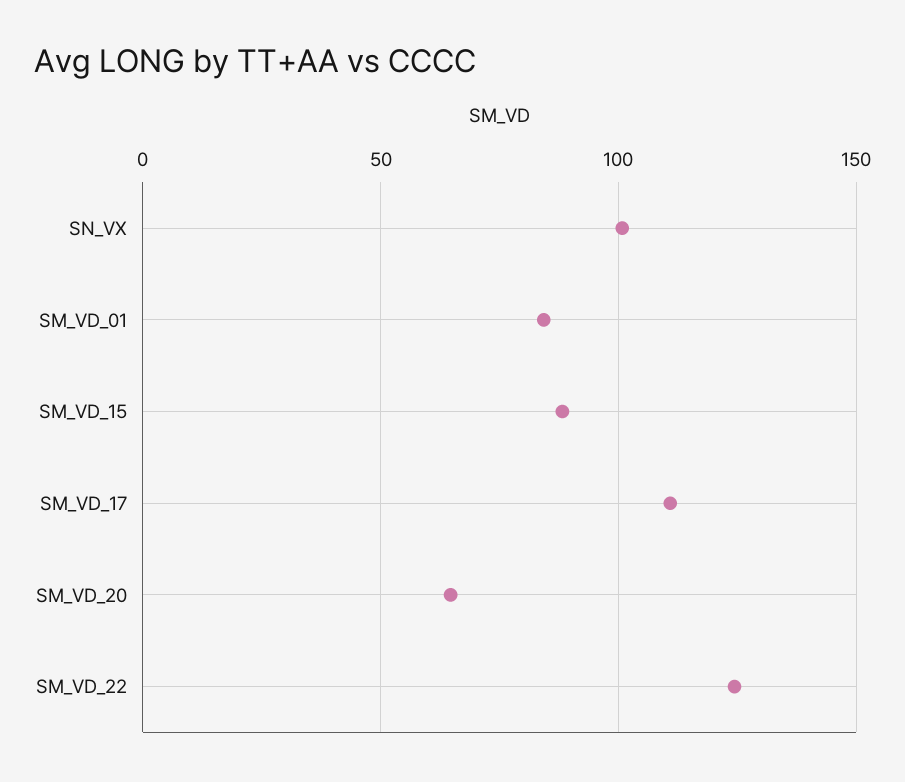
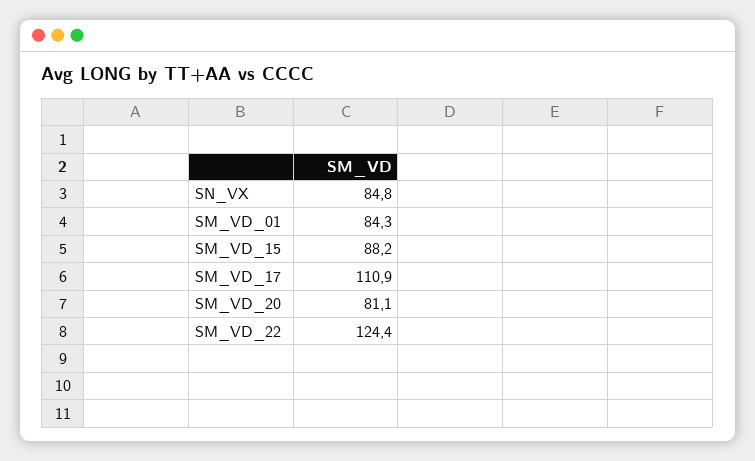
SN_VX: 100 -> 84.8
SM_VD_20: 65 -> 81.1

